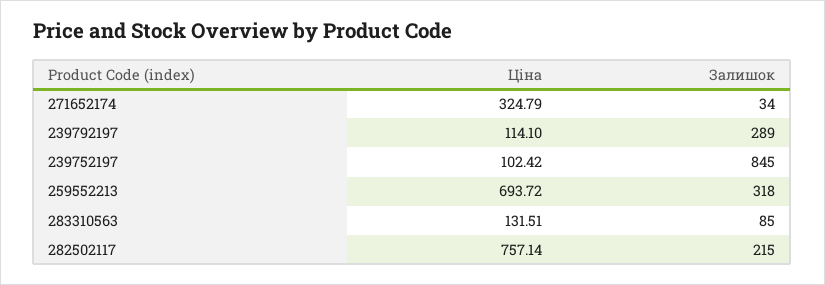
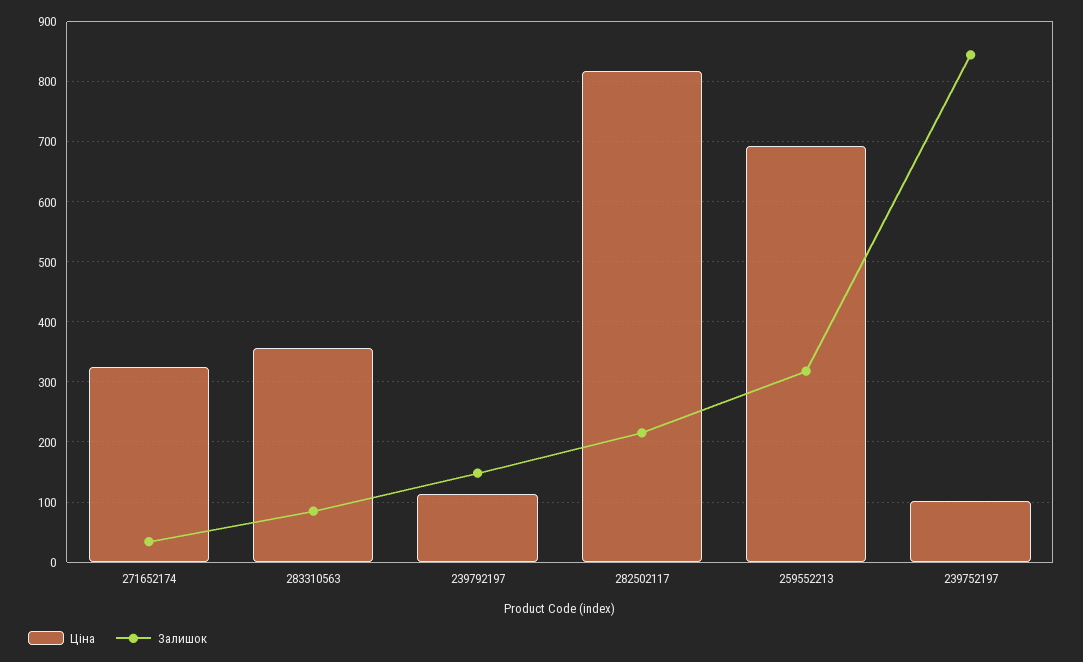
Залишок, 239792197: 289 -> 150
Ціна, 283310563: 131.51 -> 360
Ціна, 282502117: 757.14 -> 820

